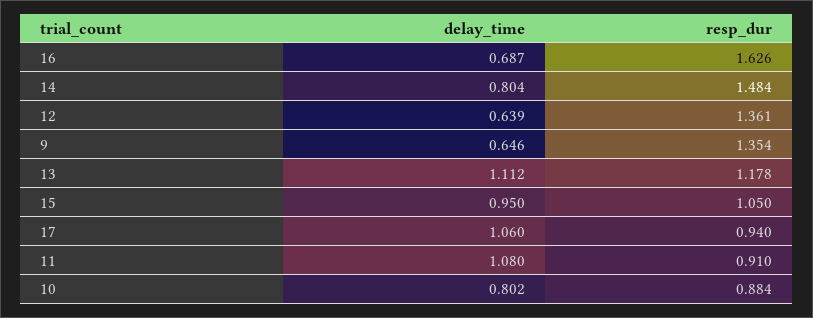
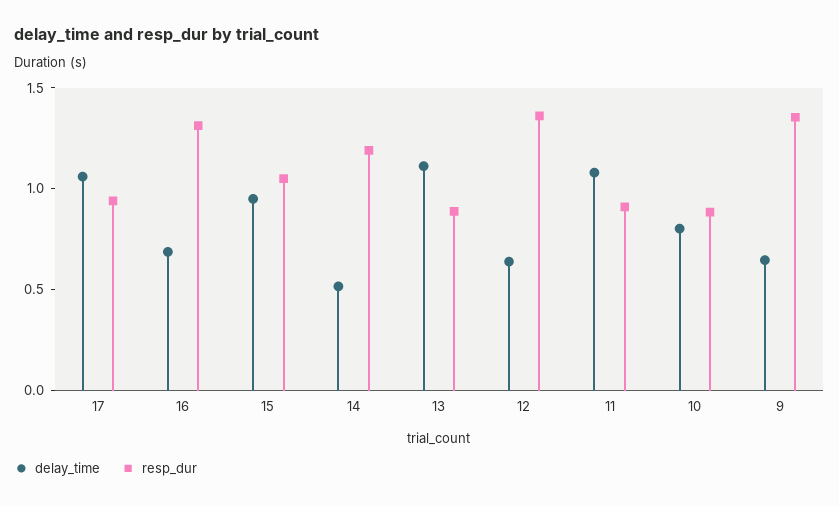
resp_dur, 16: 1.626 -> 1.3
delay_time, 14: 0.804 -> 0.5
resp_dur, 14: 1.484 -> 1.2
resp_dur, 13: 1.178 -> 0.9

